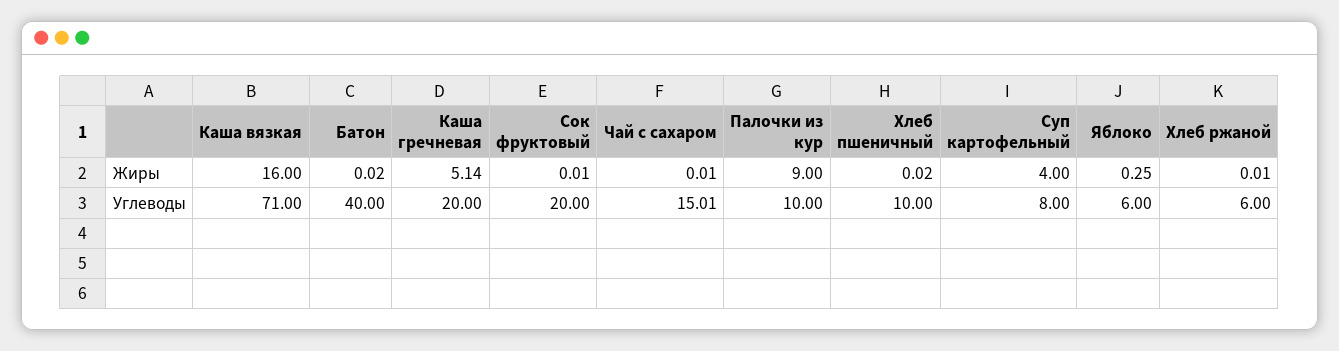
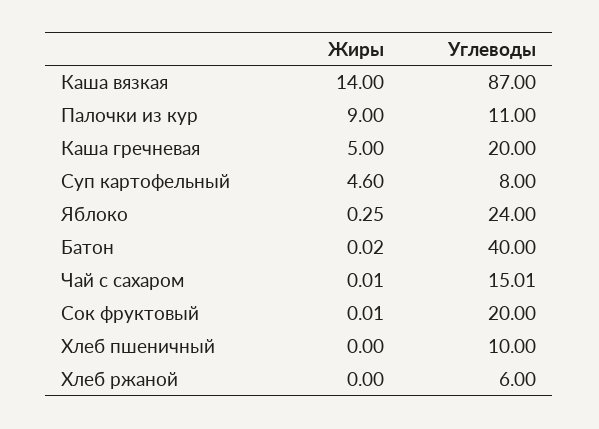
Каша вязкая, Жиры: 16 -> 14
Каша гречневая, Жиры: 5.14 -> 5
Хлеб пшеничный, Жиры: 0.02 -> 0
Суп картофельный, Жиры: 4 -> 4.6
Хлеб ржаной, Жиры: 0.01 -> 0
Каша вязкая, Углеводы: 71 -> 87
Палочки из кур, Углеводы: 10 -> 11
Яблоко, Углеводы: 6 -> 24

